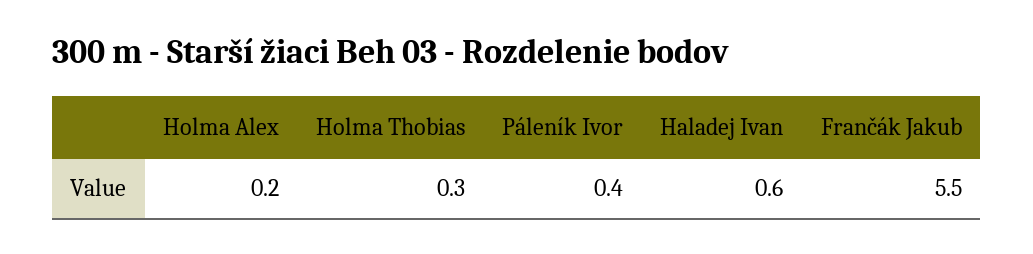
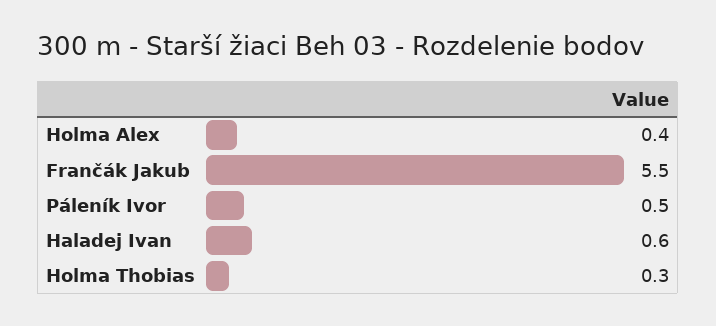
Holma Alex: 0.2 -> 0.4
Páleník Ivor: 0.4 -> 0.5

